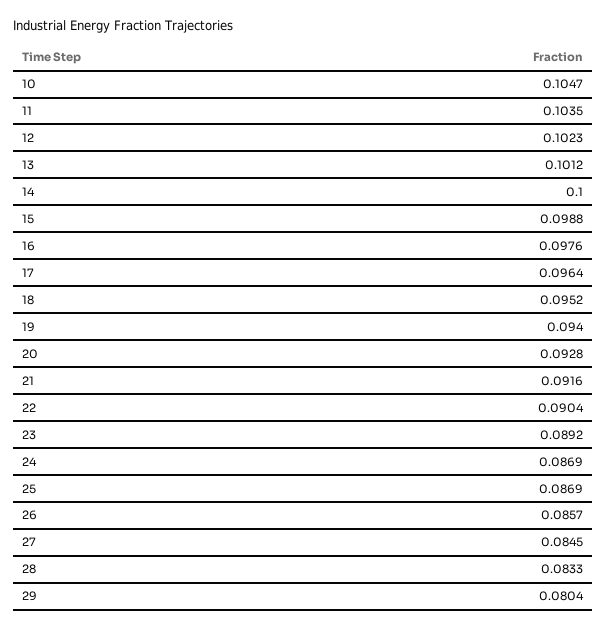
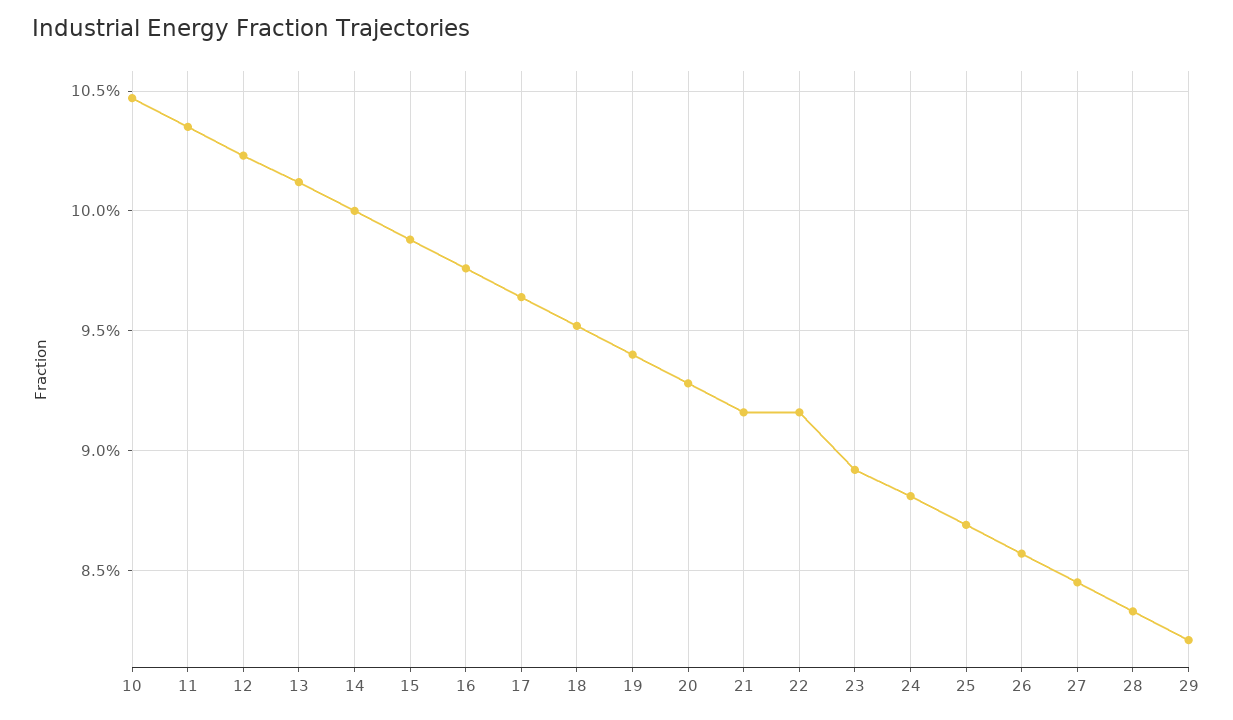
22: 0.0904 -> 0.0915
24: 0.0869 -> 0.088
29: 0.0804 -> 0.082

